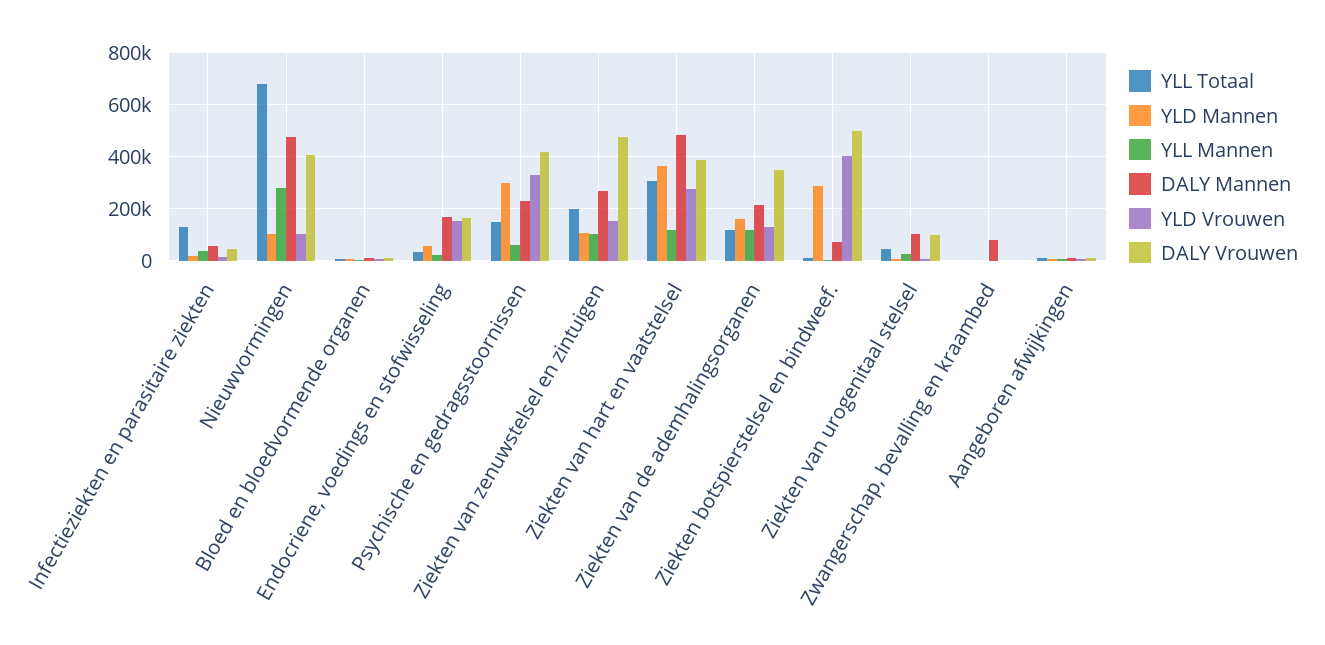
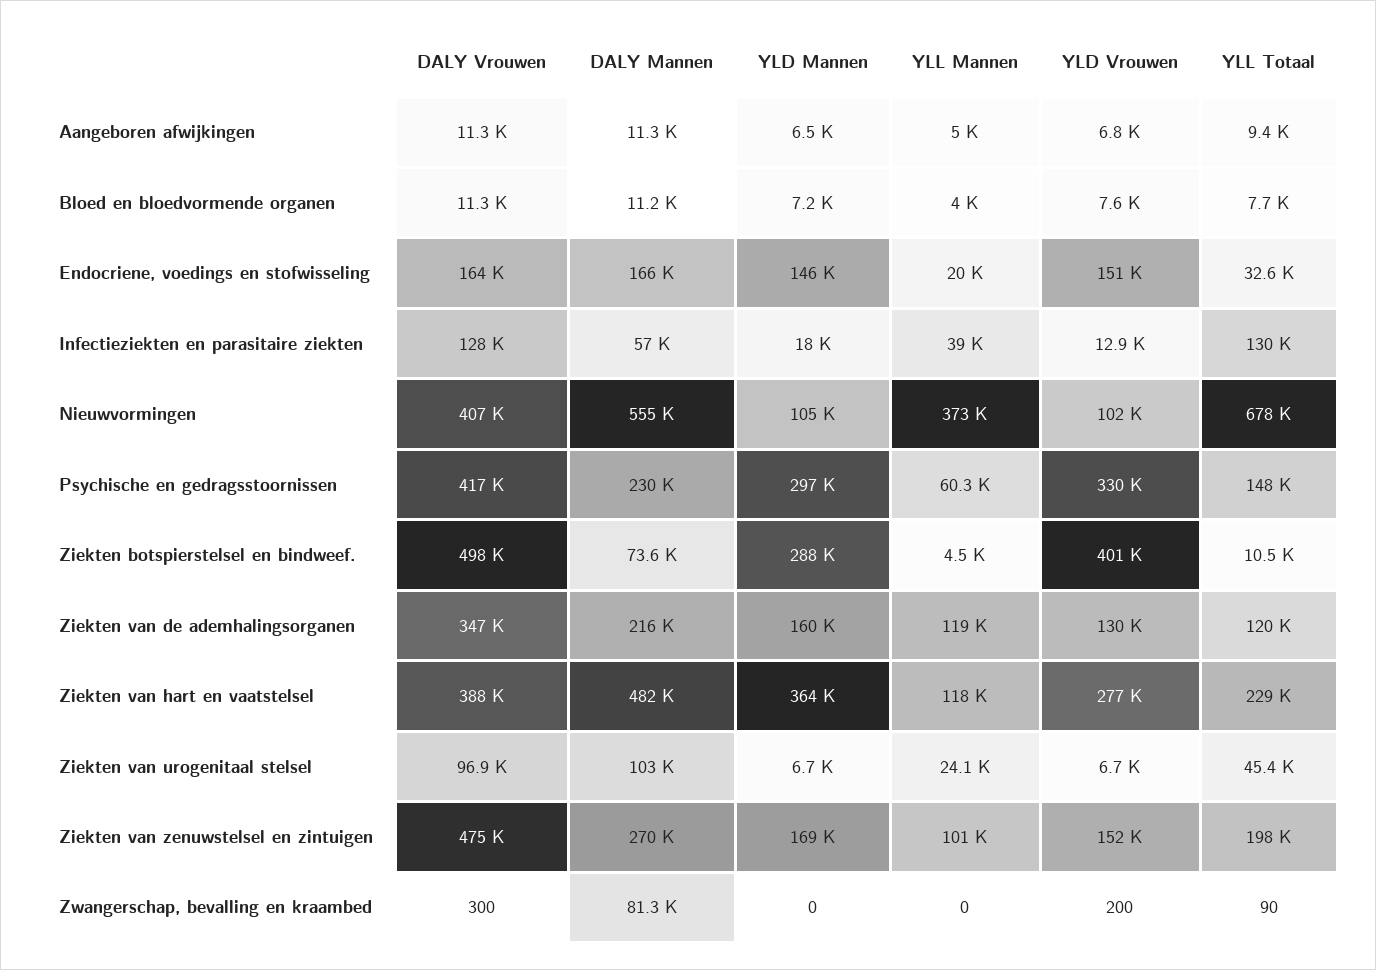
DALY Vrouwen, Infectieziekten en parasitaire ziekten: 50000 -> 128000
YLL Mannen, Nieuwvormingen: 275000 -> 373000
DALY Mannen, Nieuwvormingen: 475000 -> 555000
YLD Mannen, Endocriene, voedings en stofwisseling: 50000 -> 146000
YLD Mannen, Ziekten van zenuwstelsel en zintuigen: 100000 -> 169000
YLL Totaal, Ziekten van hart en vaatstelsel: 300000 -> 229000

